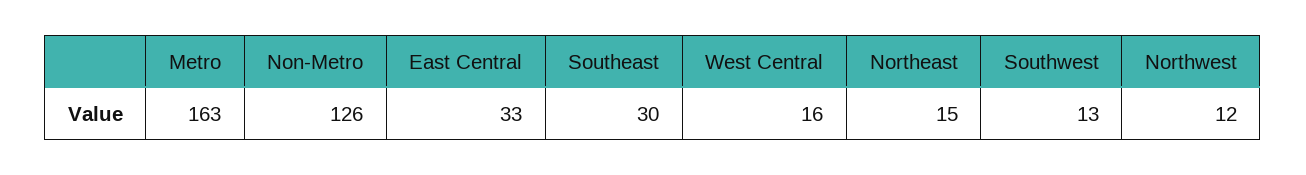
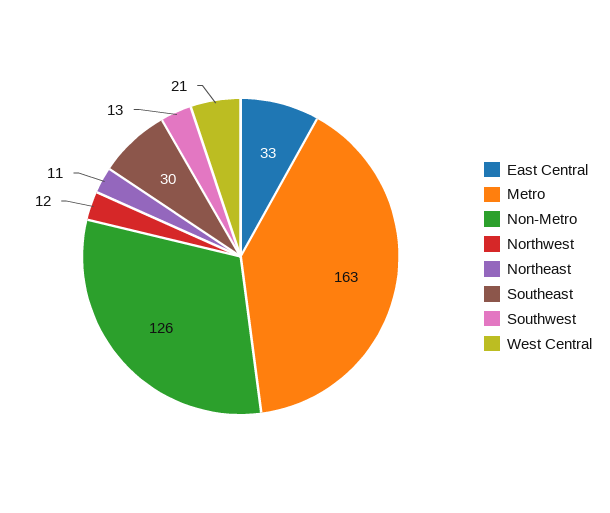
West Central: 16 -> 21
Northeast: 15 -> 11

